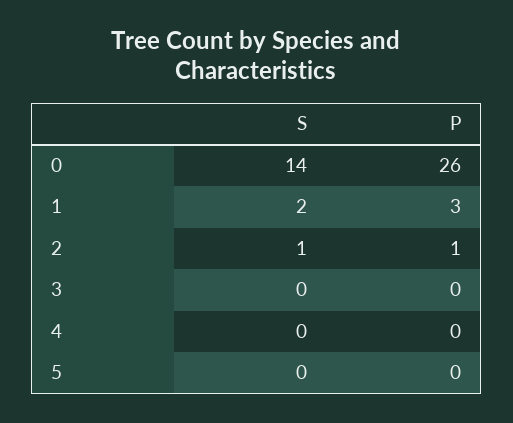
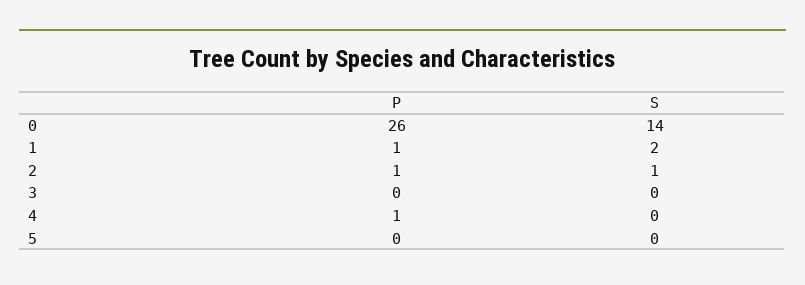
P, 1: 3 -> 1
P, 4: 0 -> 1

